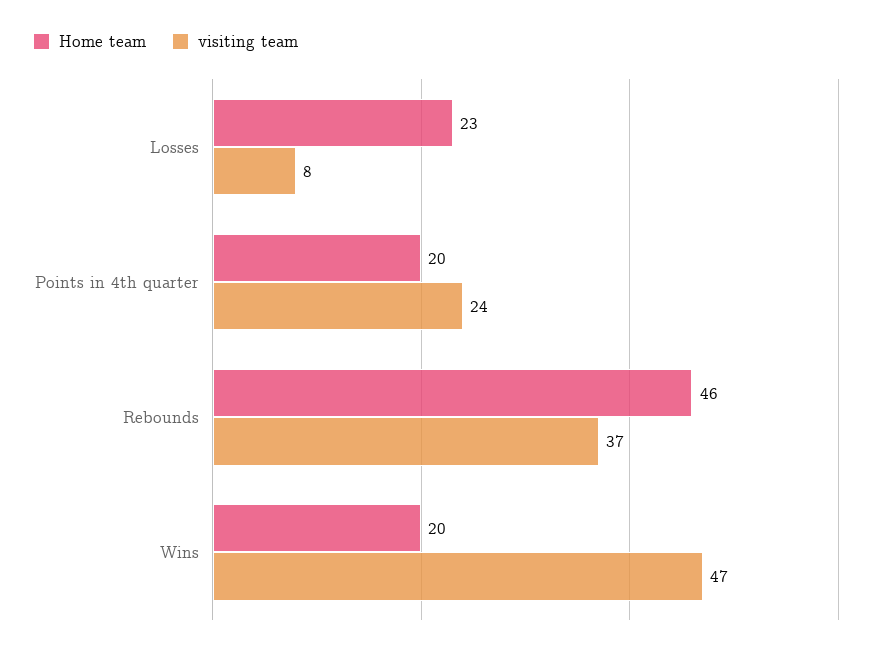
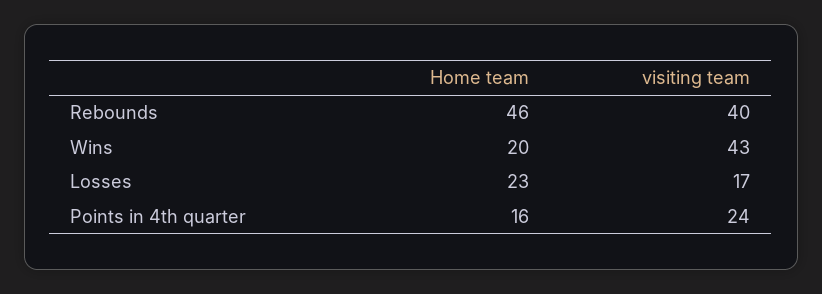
visiting team, Losses: 8 -> 17
Home team, Points in 4th quarter: 20 -> 16
visiting team, Rebounds: 37 -> 40
visiting team, Wins: 47 -> 43

